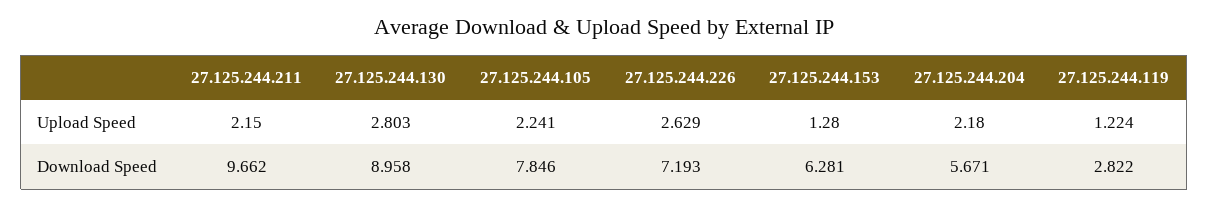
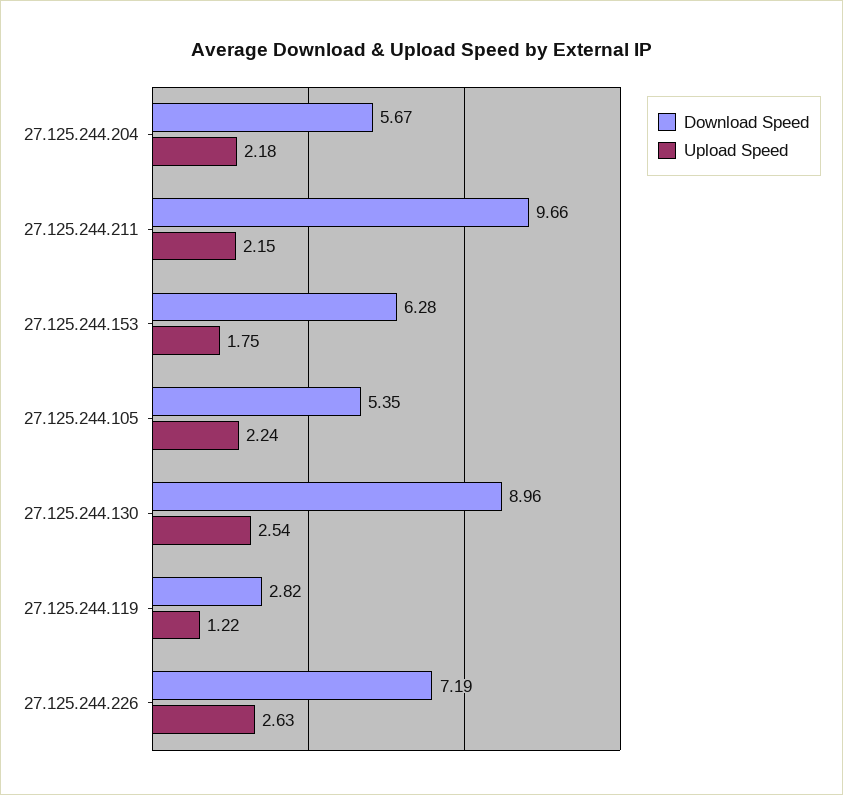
Upload Speed, 27.125.244.130: 2.803 -> 2.54
Upload Speed, 27.125.244.153: 1.28 -> 1.75
Download Speed, 27.125.244.105: 7.846 -> 5.35

